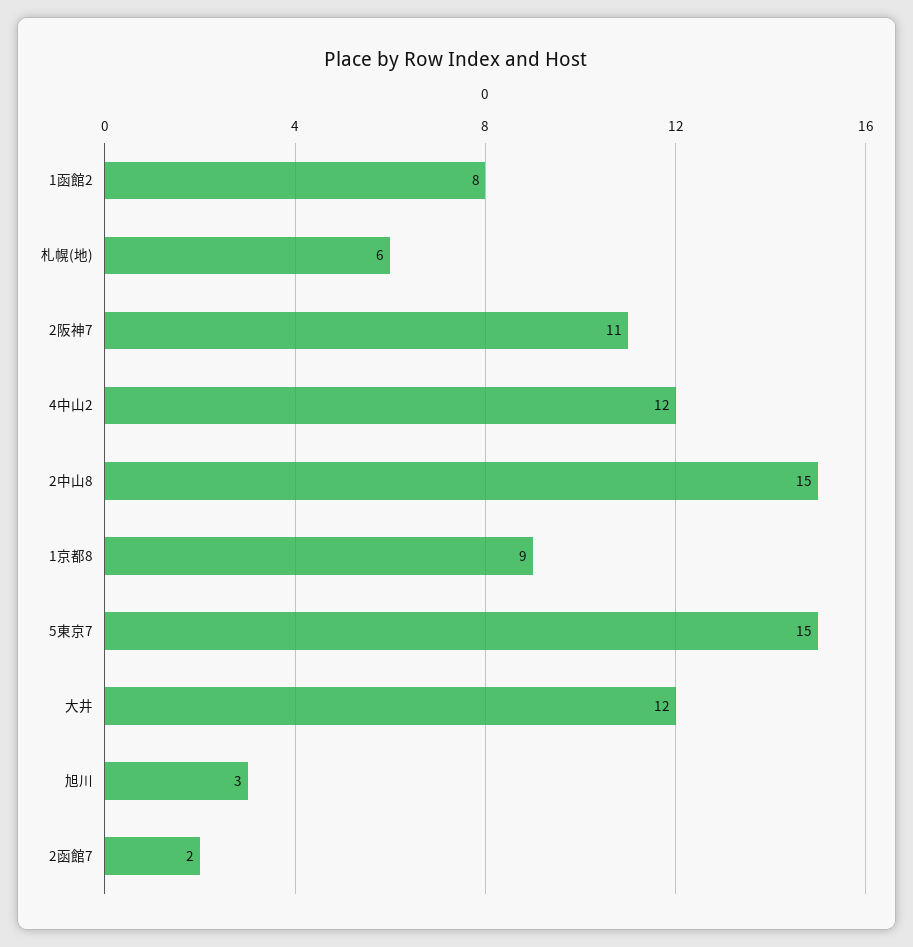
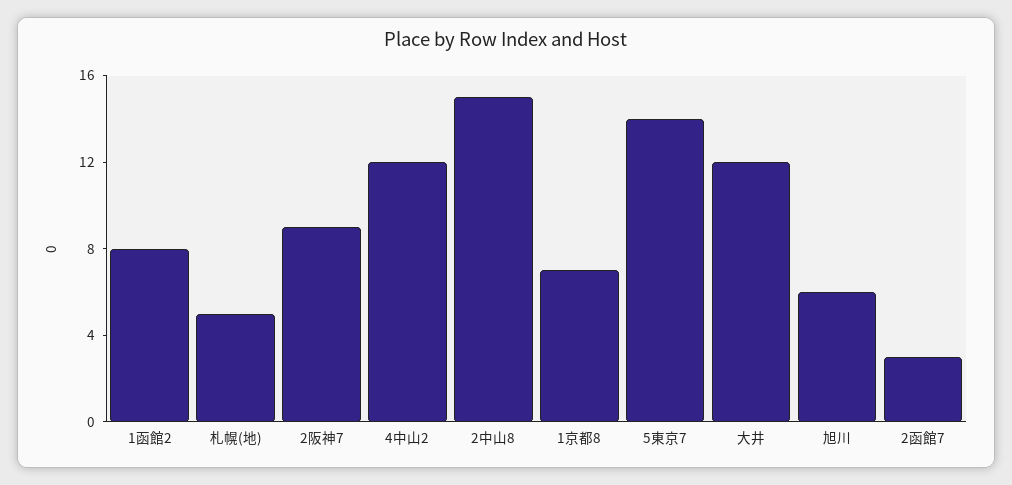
札幌(地): 6 -> 5
2阪神7: 11 -> 9
1京都8: 9 -> 7
5東京7: 15 -> 14
旭川: 3 -> 6
2函館7: 2 -> 3

